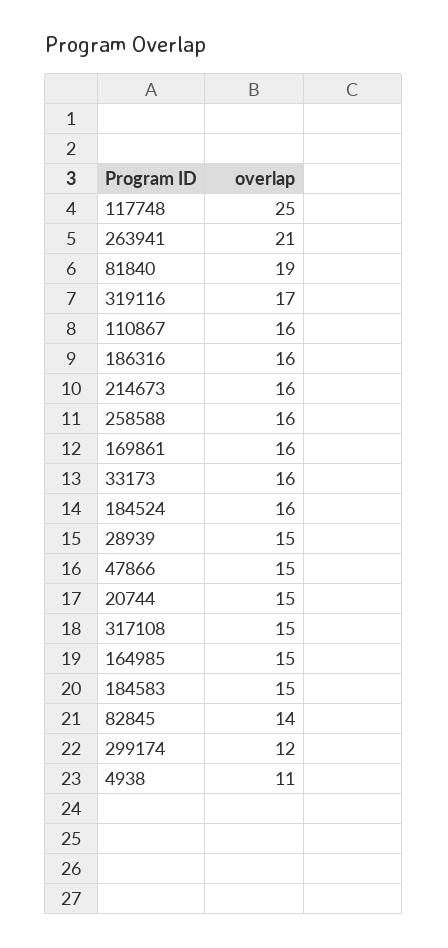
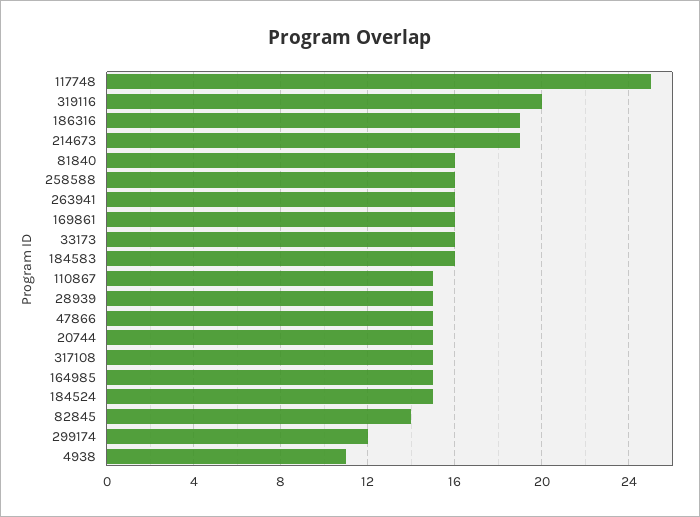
263941: 21 -> 16
81840: 19 -> 16
319116: 17 -> 20
110867: 16 -> 15
186316: 16 -> 19
214673: 16 -> 19
184524: 16 -> 15
184583: 15 -> 16

